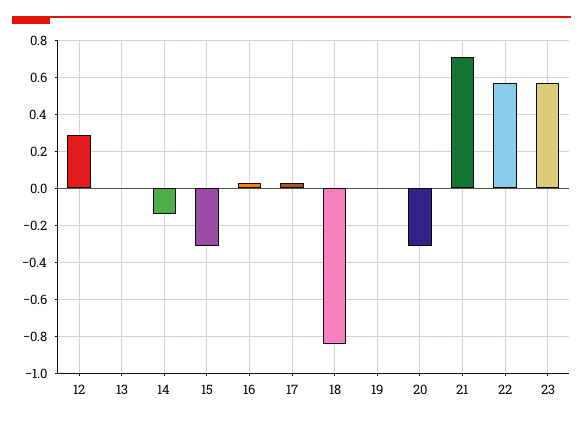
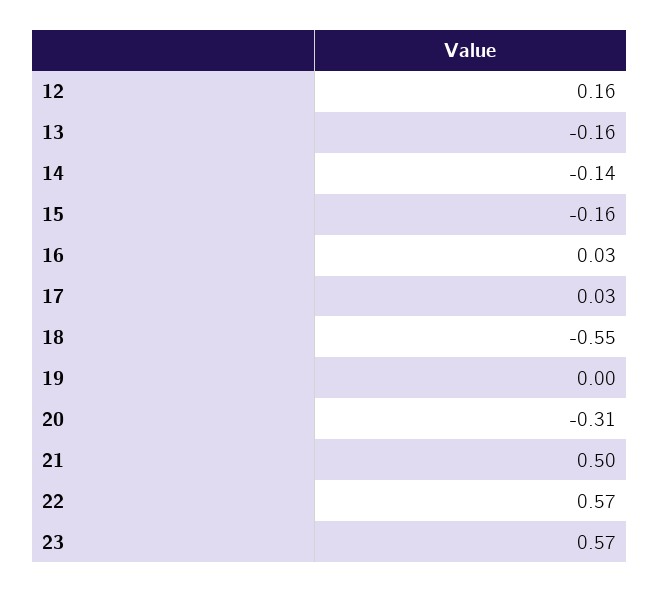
12: 0.3 -> 0.16
13: 0 -> -0.16
15: -0.3 -> -0.16
18: -0.85 -> -0.55
21: 0.7 -> 0.5

